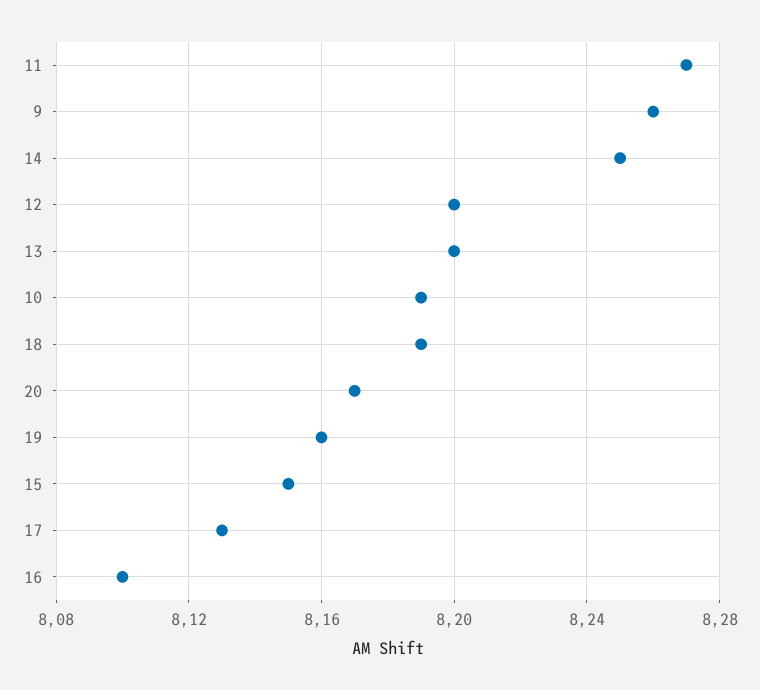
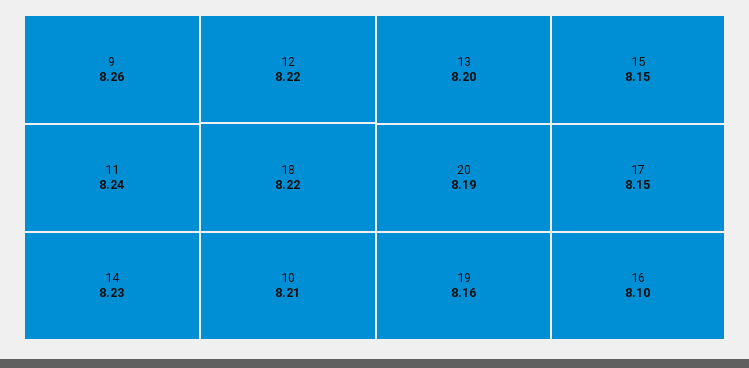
11: 8.27 -> 8.24
14: 8.25 -> 8.23
12: 8.2 -> 8.22
10: 8.19 -> 8.21
18: 8.19 -> 8.22
20: 8.17 -> 8.19
17: 8.13 -> 8.15

